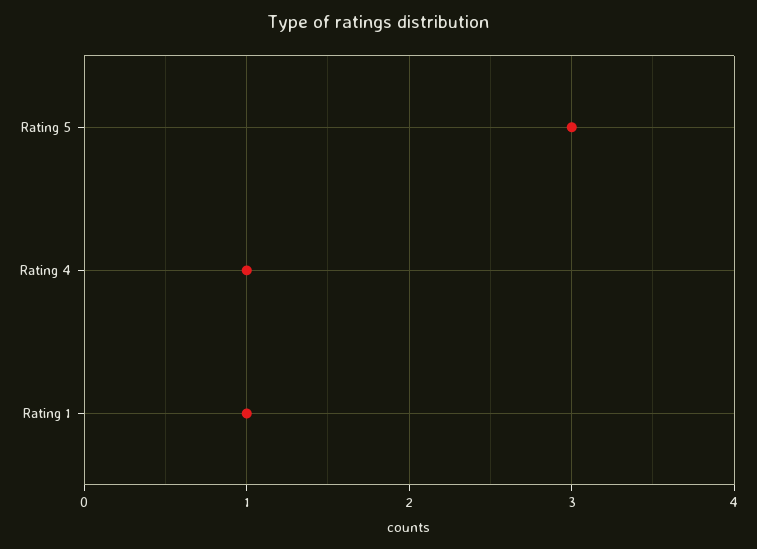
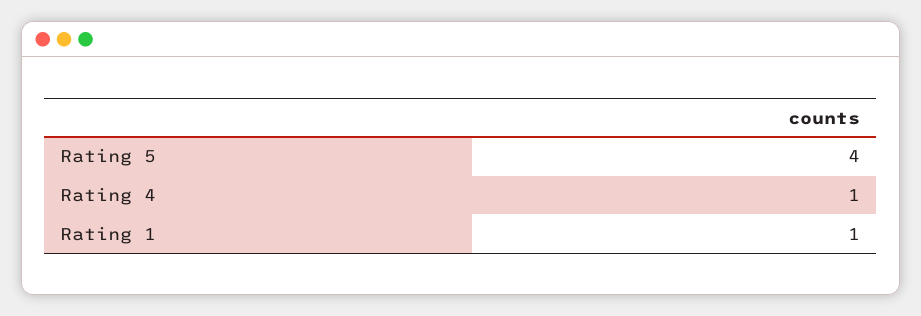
Rating 5: 3 -> 4

